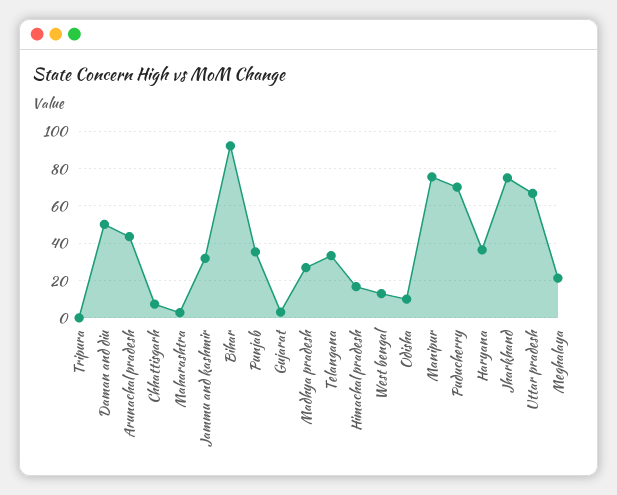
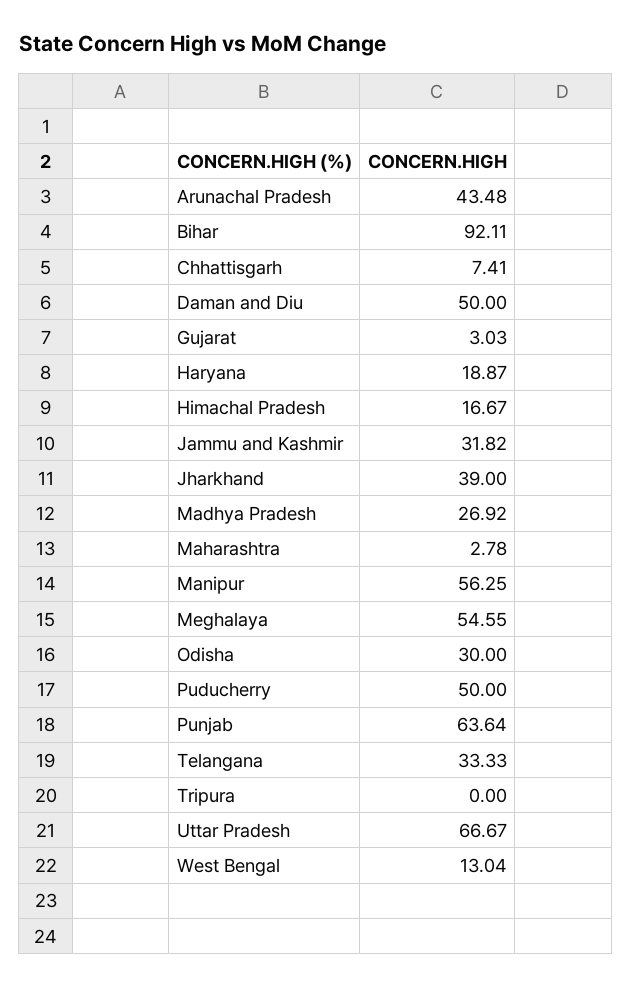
Punjab: 35 -> 63.64
Odisha: 10 -> 30
Manipur: 75 -> 56.25
Puducherry: 70 -> 50
Haryana: 35 -> 18.87
Jharkhand: 75 -> 39
Meghalaya: 20 -> 54.55

